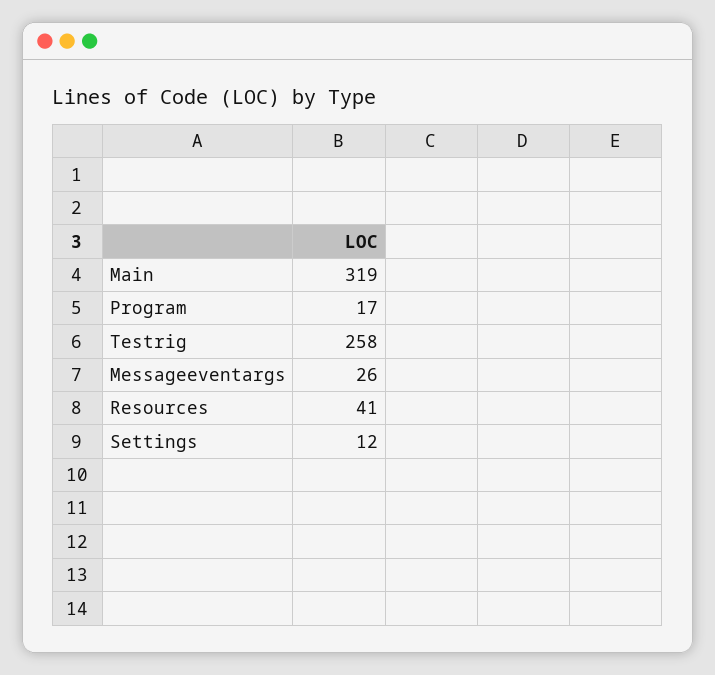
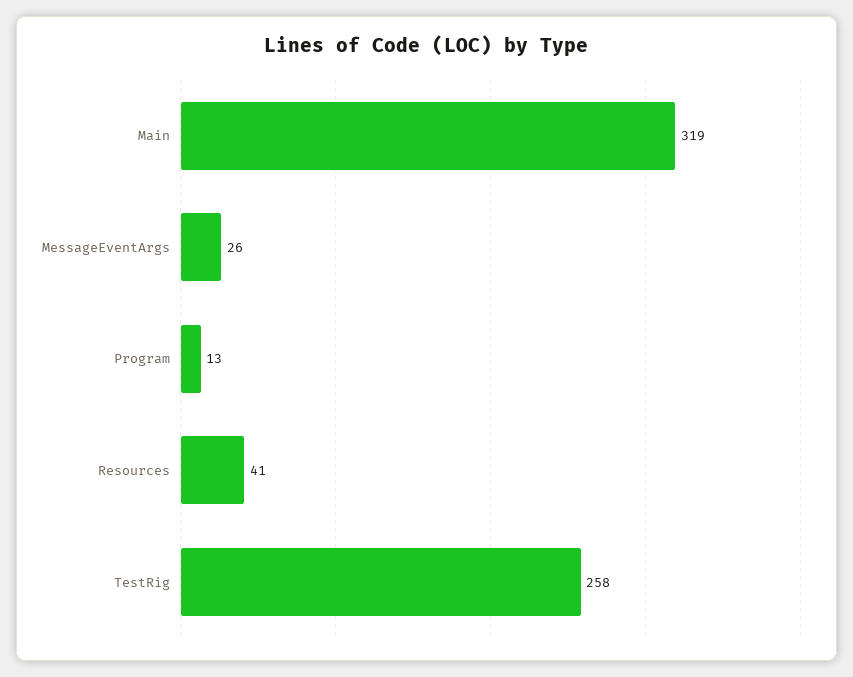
Program: 17 -> 13
Settings: 12 -> none

